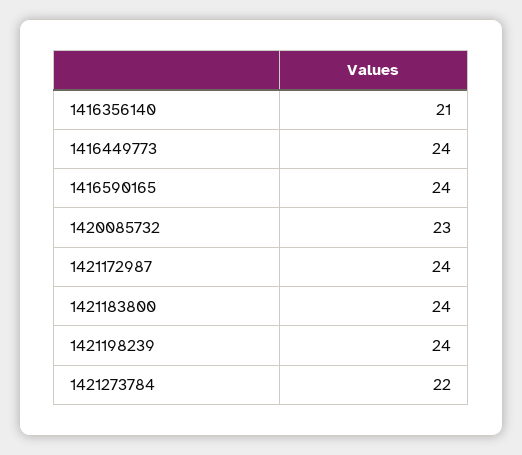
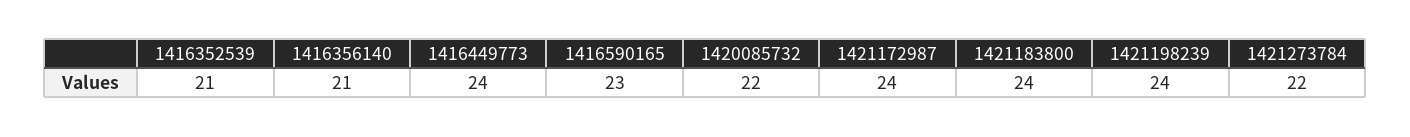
1416590165: 24 -> 23
1420085732: 23 -> 22
1416352539: none -> 21

